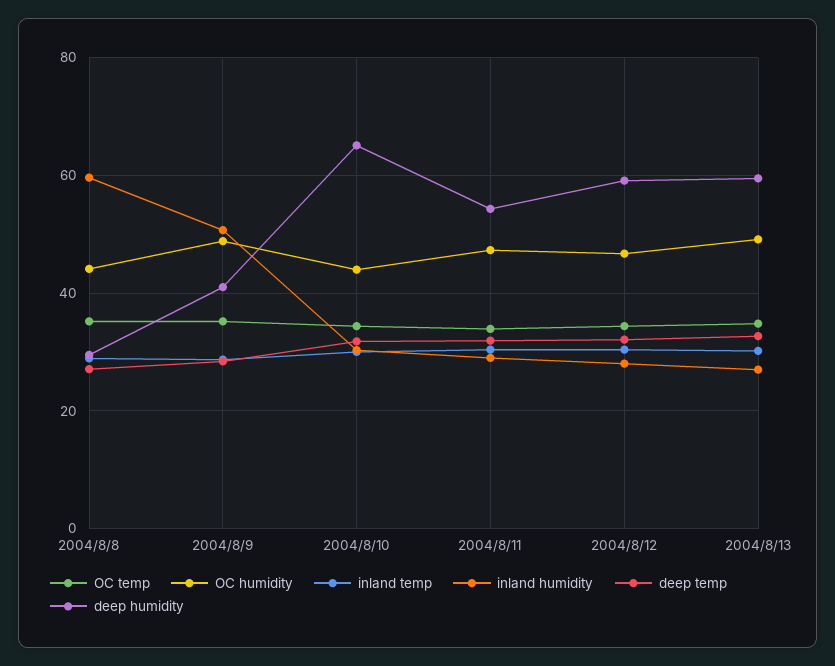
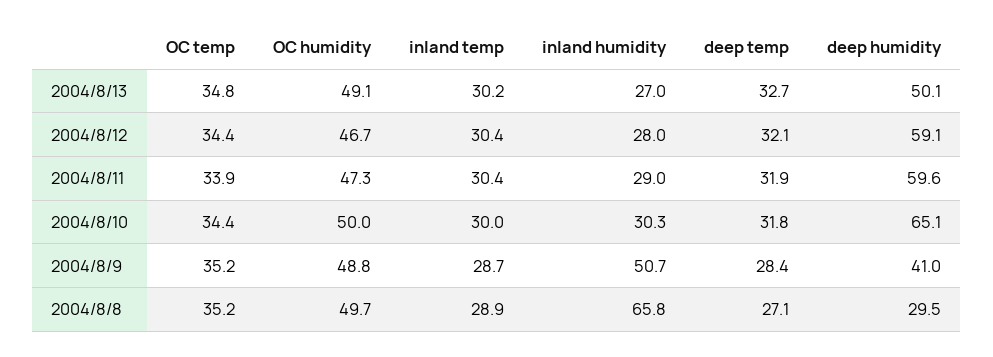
OC humidity, 2004/8/8: 44 -> 49.7
inland humidity, 2004/8/8: 60 -> 65.8
OC humidity, 2004/8/10: 44 -> 50
deep humidity, 2004/8/11: 54 -> 59.6
deep humidity, 2004/8/13: 60 -> 50.1

